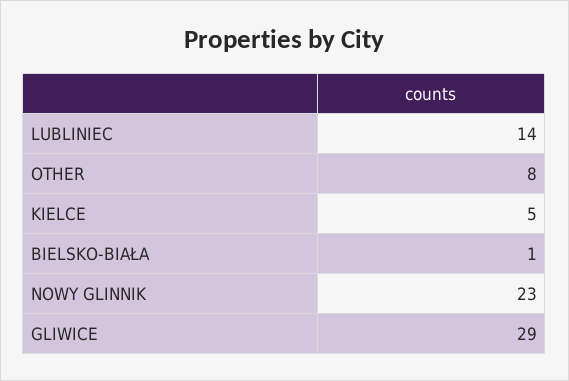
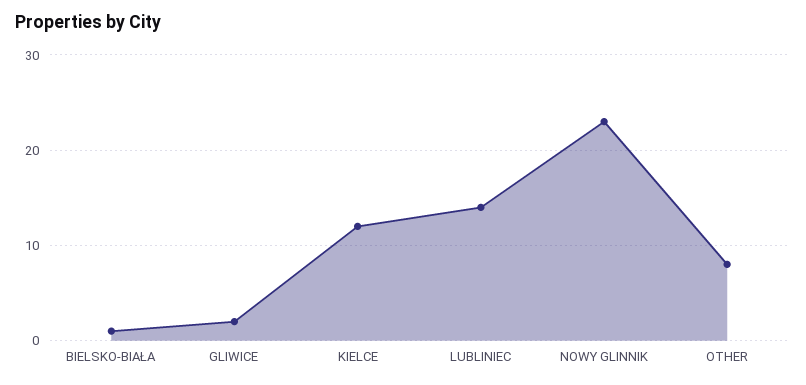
KIELCE: 5 -> 12
GLIWICE: 29 -> 2

